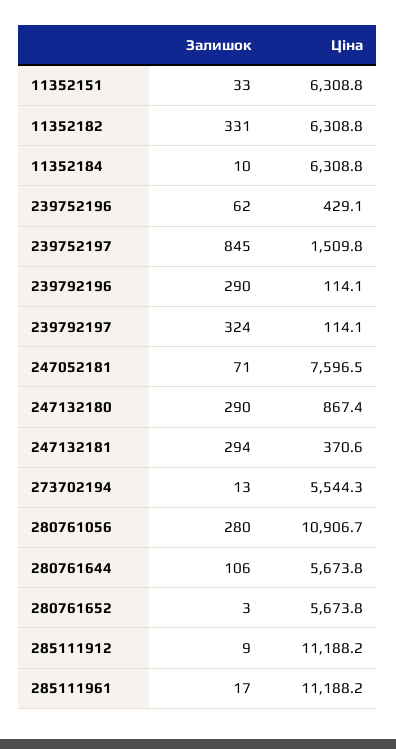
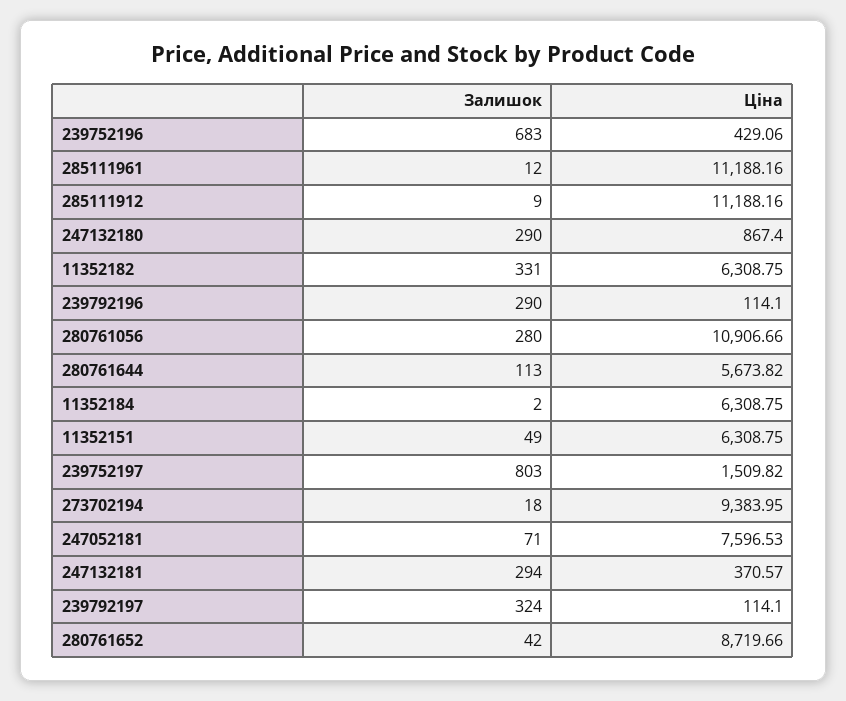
Залишок, 11352151: 33 -> 49
Залишок, 11352184: 10 -> 2
Залишок, 239752196: 62 -> 683
Залишок, 239752197: 845 -> 803
Залишок, 273702194: 13 -> 18
Ціна, 273702194: 5544.3 -> 9383.95
Залишок, 280761644: 106 -> 113
Залишок, 280761652: 3 -> 42
Ціна, 280761652: 5673.8 -> 8719.66
Залишок, 285111961: 17 -> 12

